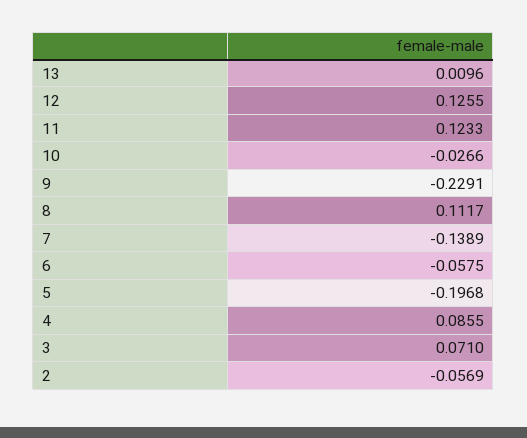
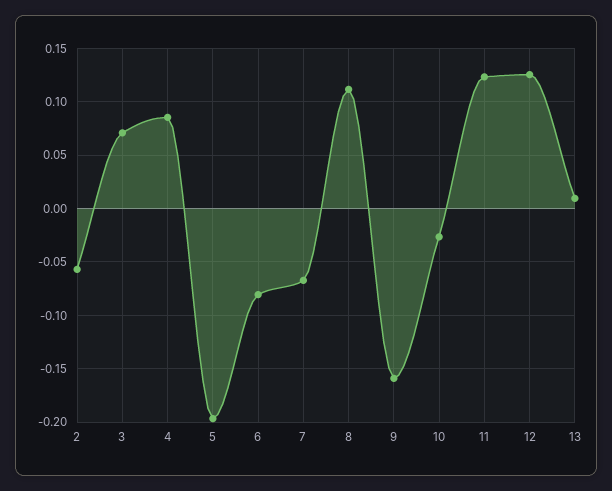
9: -0.2291 -> -0.16
7: -0.1389 -> -0.07
6: -0.0575 -> -0.08

